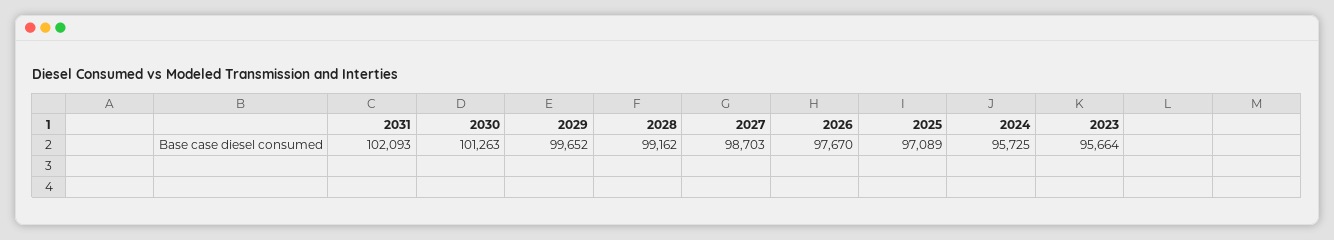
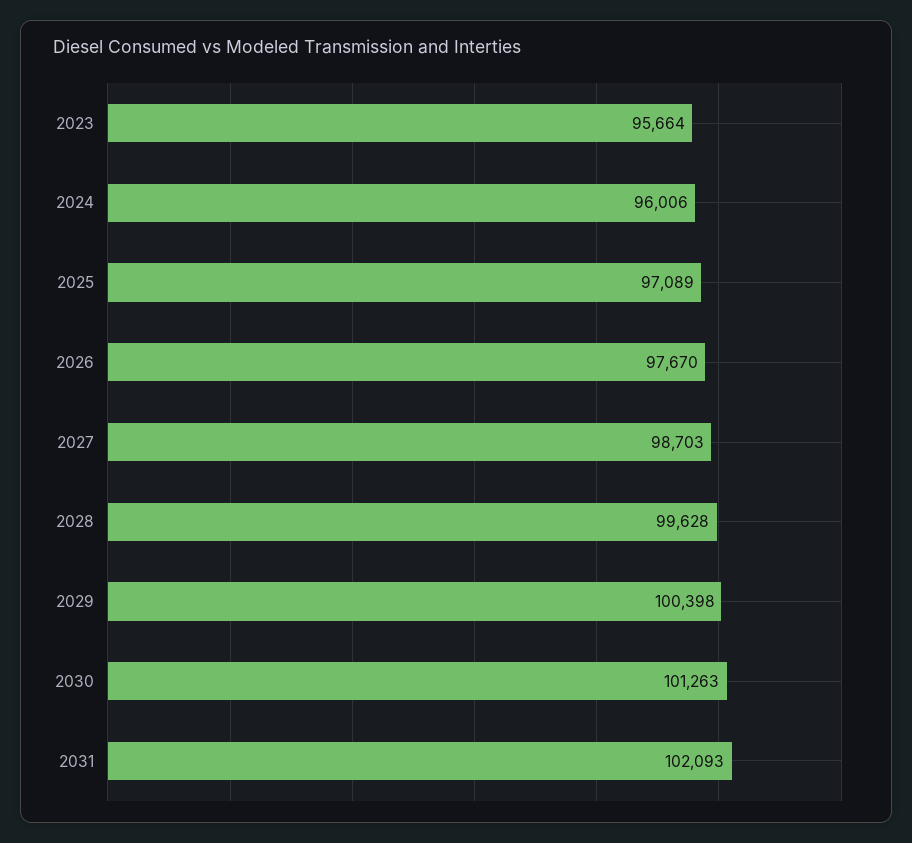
2029: 99652 -> 100398
2028: 99162 -> 99628
2024: 95725 -> 96006

